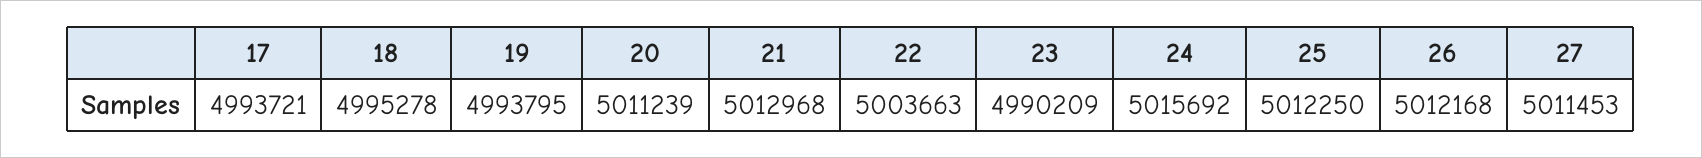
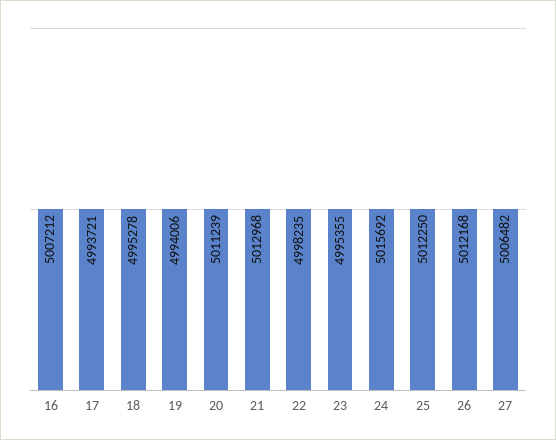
19: 4993795 -> 4994006
22: 5003663 -> 4998235
23: 4990209 -> 4995355
27: 5011453 -> 5006482
16: none -> 5007212

